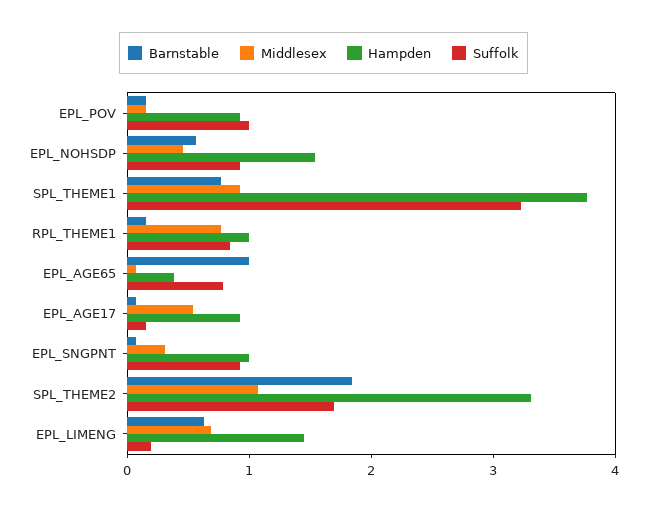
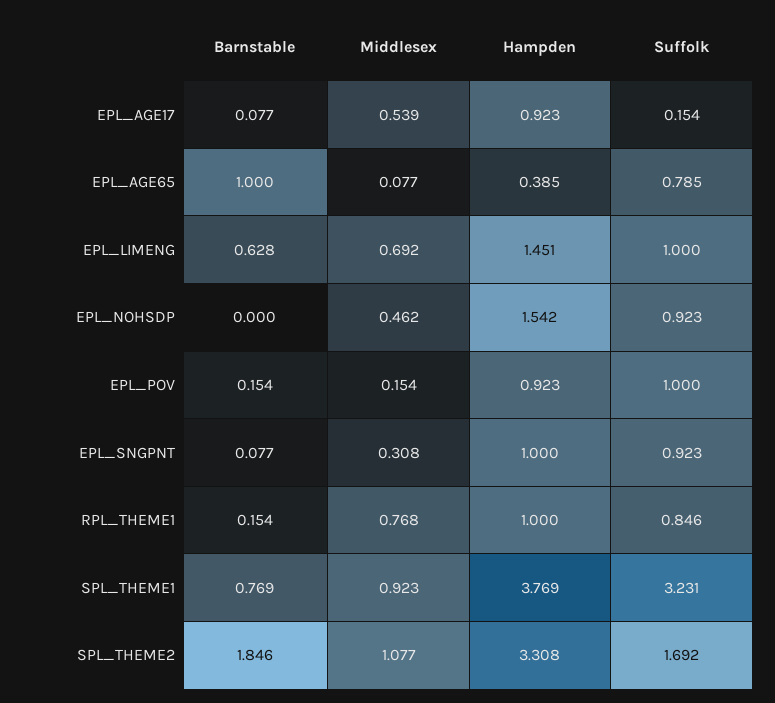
Barnstable, EPL_NOHSDP: 0.6 -> 0
Suffolk, EPL_LIMENG: 0.2 -> 1

